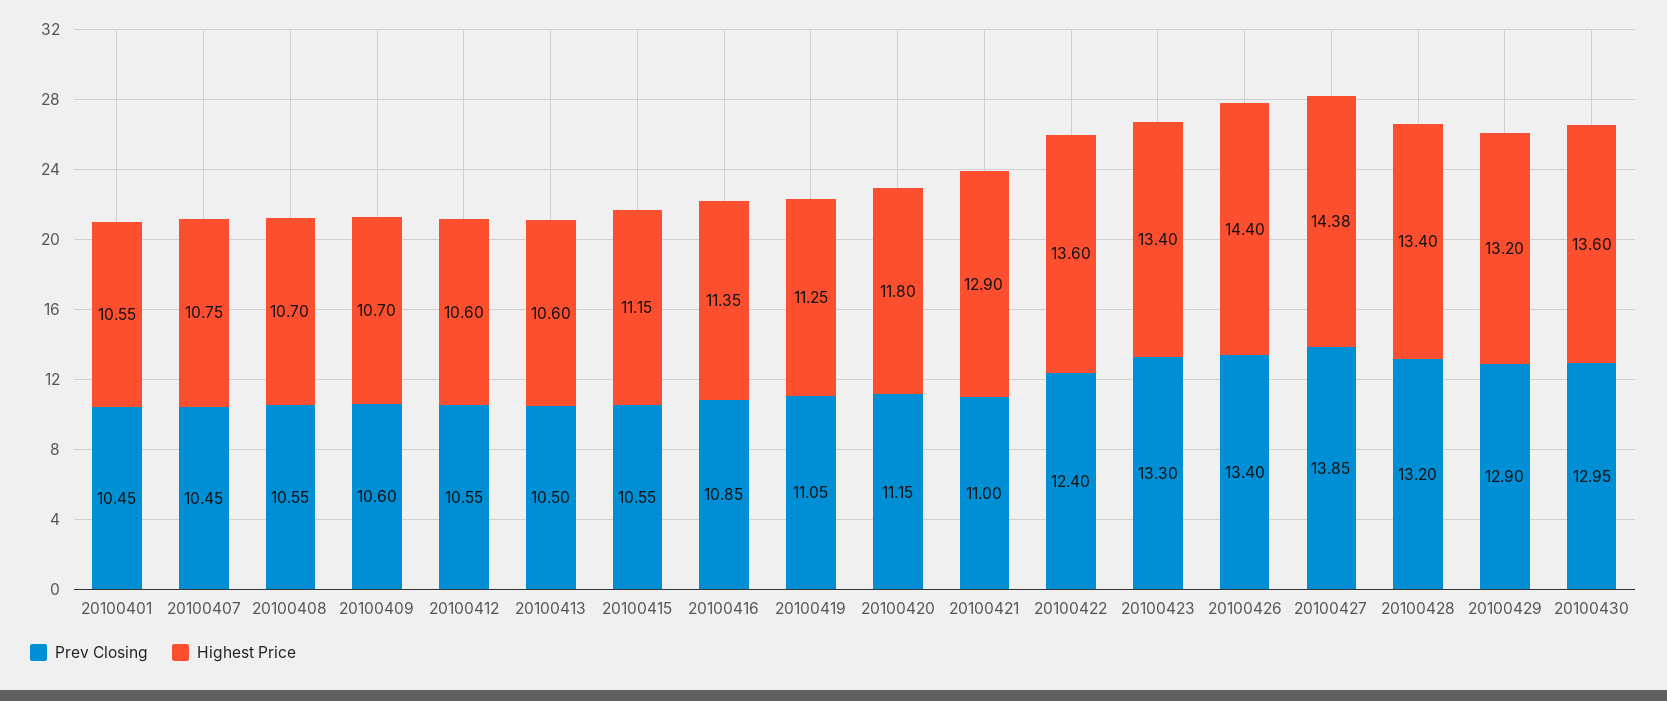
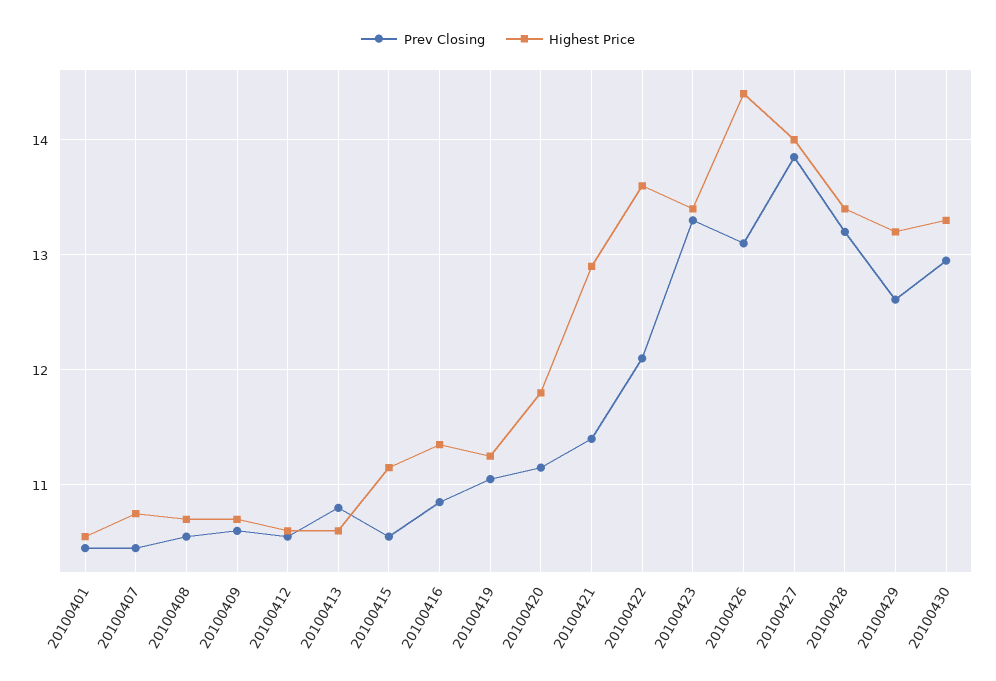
Prev Closing, 20100413: 10.5 -> 10.8
Prev Closing, 20100421: 11 -> 11.4
Prev Closing, 20100422: 12.4 -> 12.1
Prev Closing, 20100426: 13.4 -> 13.1
Highest Price, 20100427: 14.38 -> 14
Prev Closing, 20100429: 12.9 -> 12.6
Highest Price, 20100430: 13.6 -> 13.3

